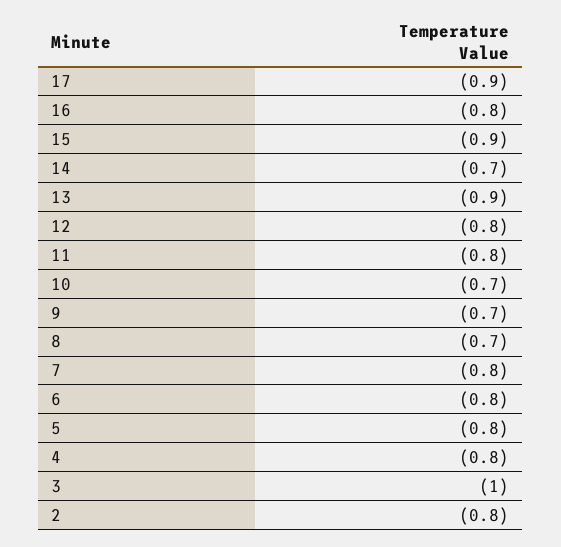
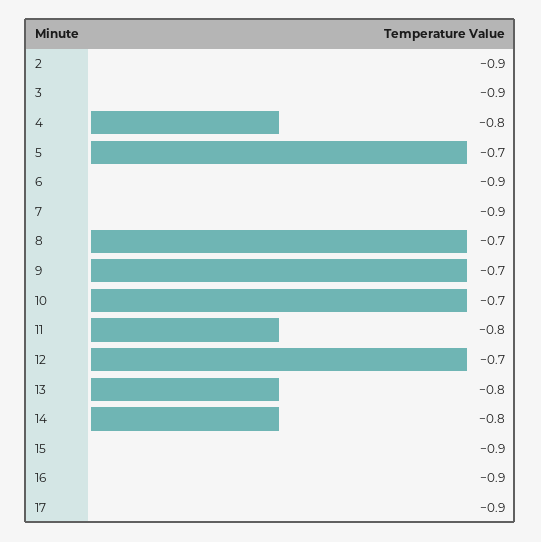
16: -0.8 -> -0.9
14: -0.7 -> -0.8
13: -0.9 -> -0.8
12: -0.8 -> -0.7
7: -0.8 -> -0.9
6: -0.8 -> -0.9
5: -0.8 -> -0.7
3: -1 -> -0.9
2: -0.8 -> -0.9

